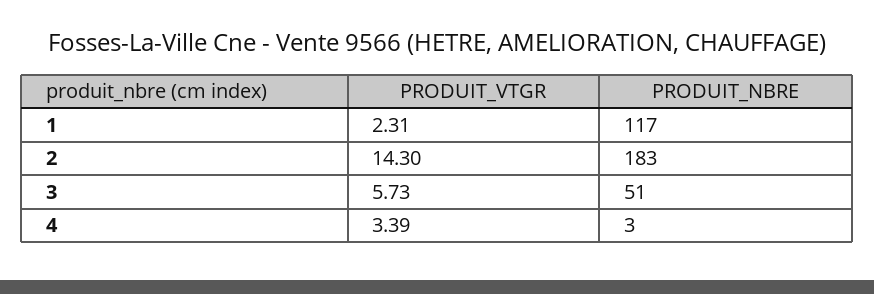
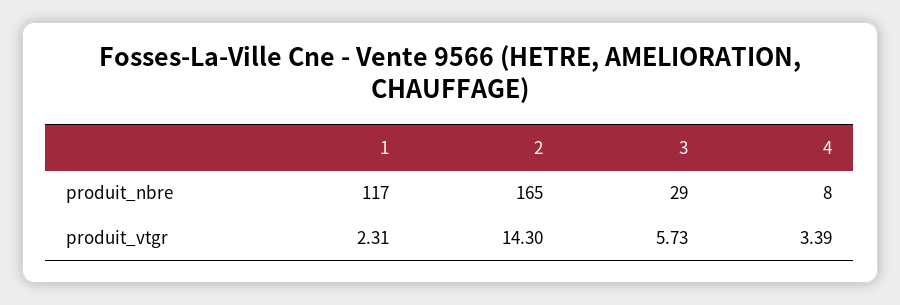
PRODUIT_NBRE, 2: 183 -> 165
PRODUIT_NBRE, 3: 51 -> 29
PRODUIT_NBRE, 4: 3 -> 8

